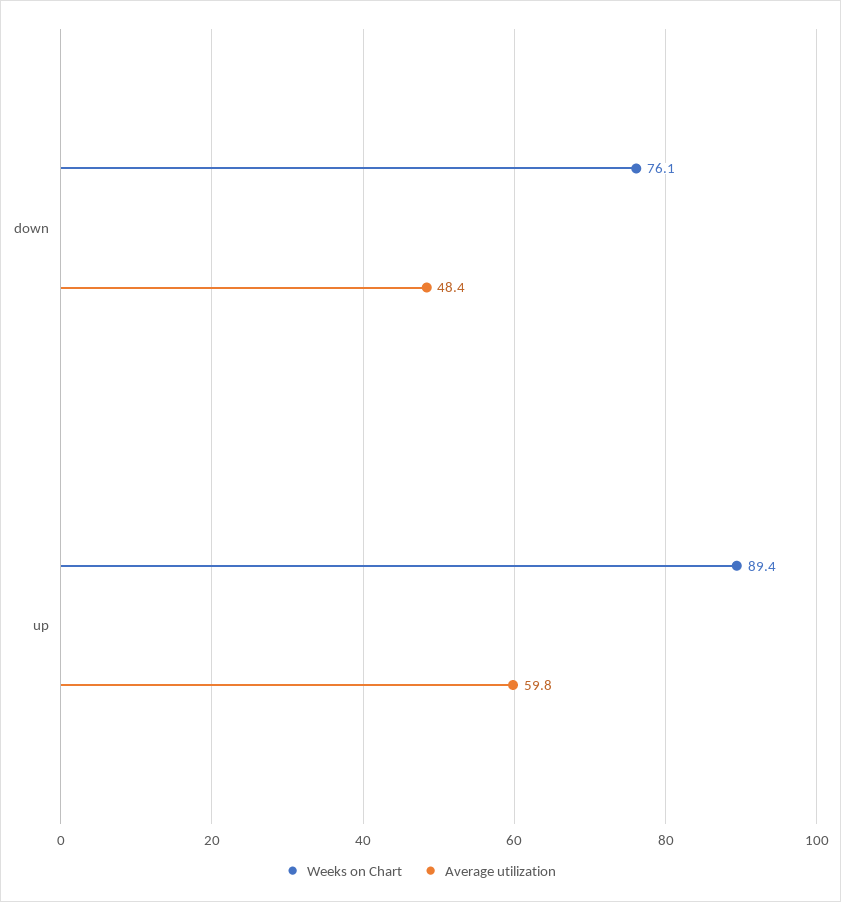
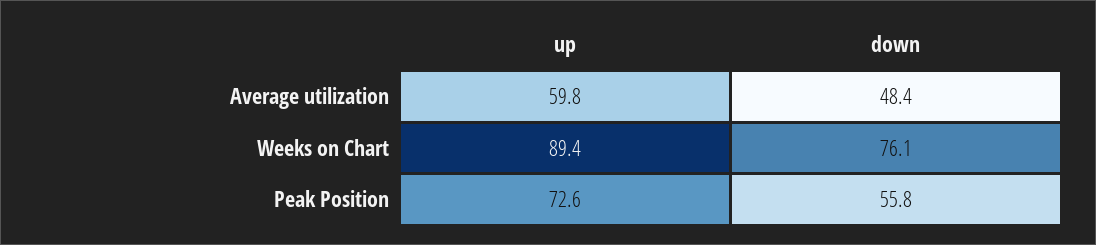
Peak Position, up: none -> 72.6
Peak Position, down: none -> 55.8

